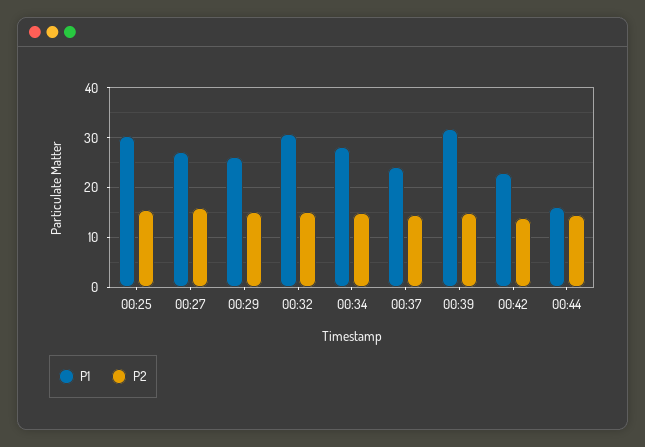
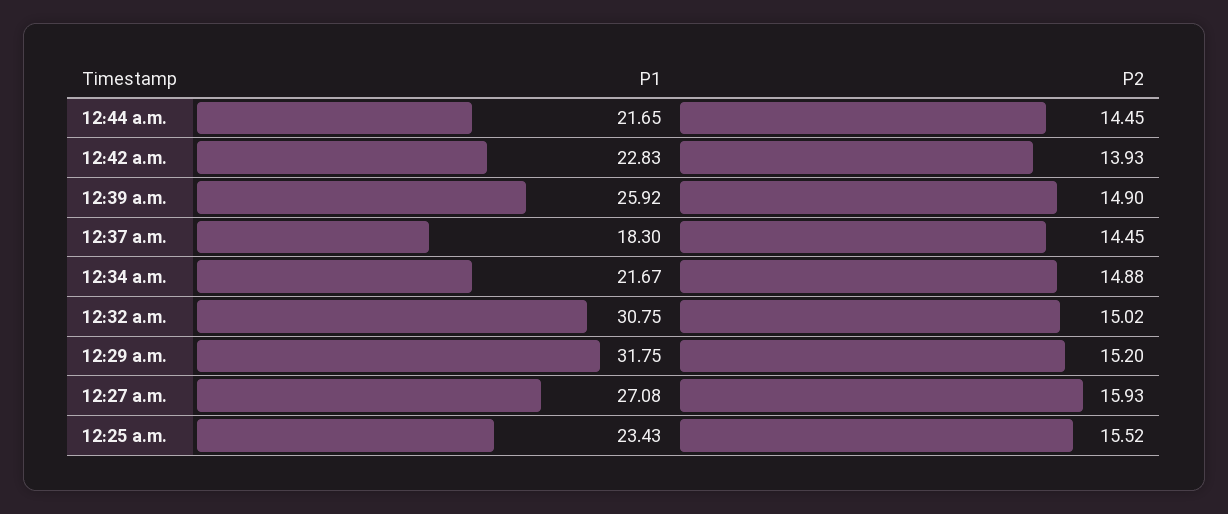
P1, 00:25: 30 -> 23.43
P1, 00:29: 26 -> 31.75
P1, 00:34: 28 -> 21.67
P1, 00:37: 24 -> 18.3
P1, 00:39: 32 -> 25.92
P1, 00:44: 16 -> 21.65

